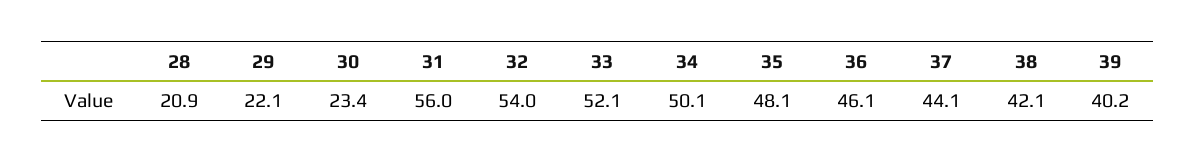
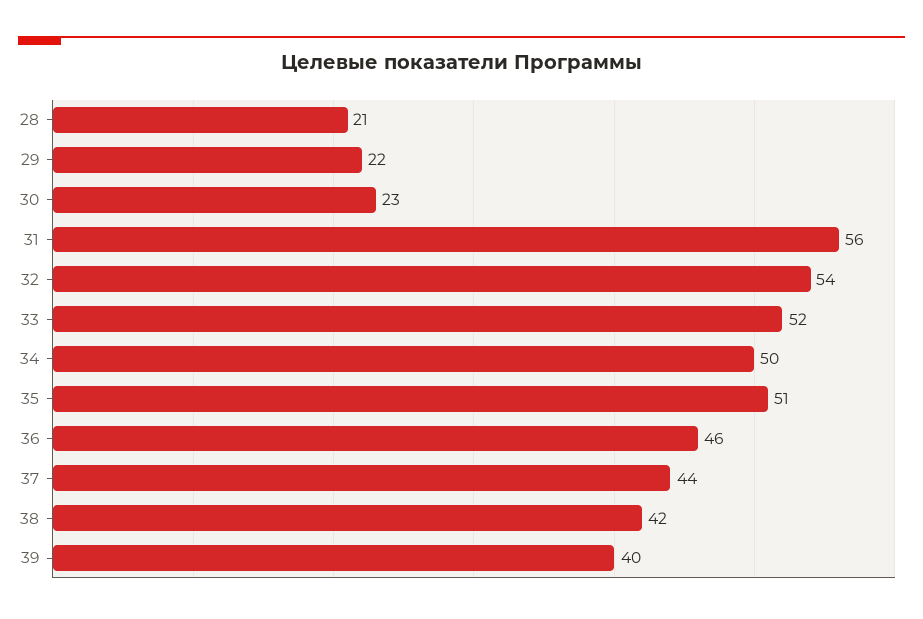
35: 48.1 -> 51

